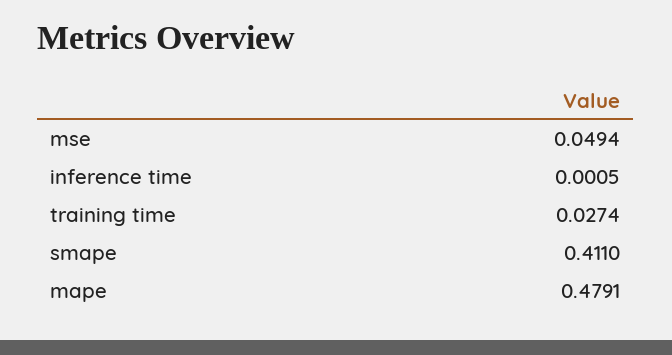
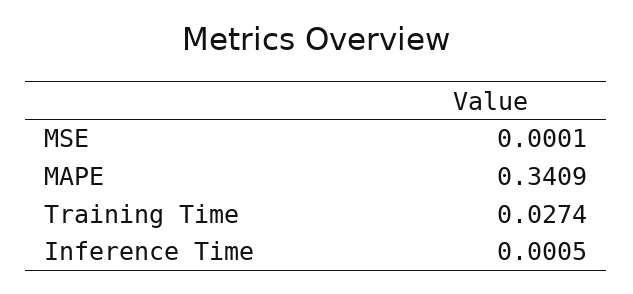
mse: 0.0494 -> 0.0001
smape: 0.411 -> none
mape: 0.4791 -> 0.3409

